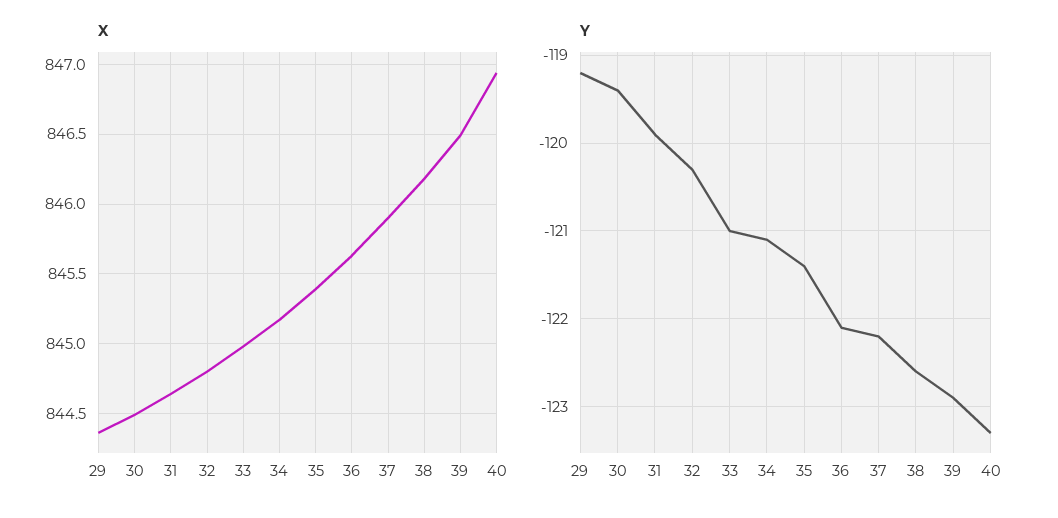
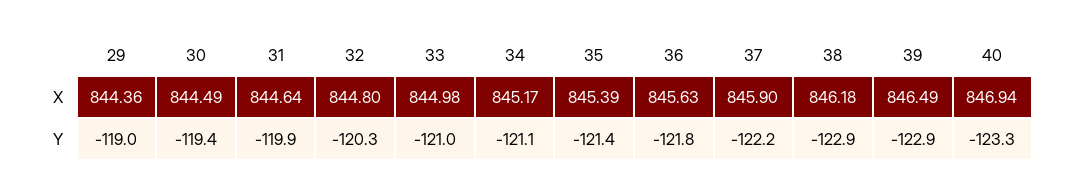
Y, 29: -119.2 -> -119
Y, 36: -122.1 -> -121.8
Y, 38: -122.6 -> -122.9

